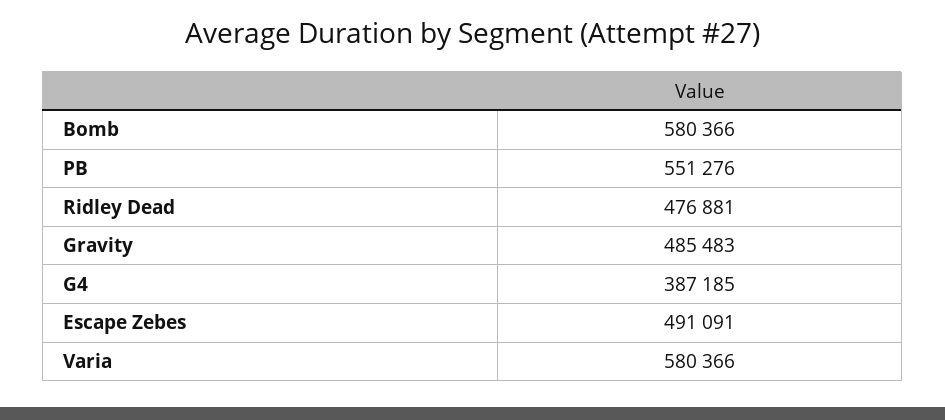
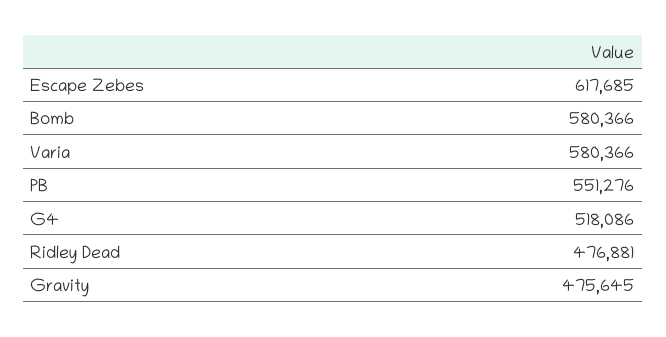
Gravity: 485483 -> 475645
G4: 387185 -> 518086
Escape Zebes: 491091 -> 617685

